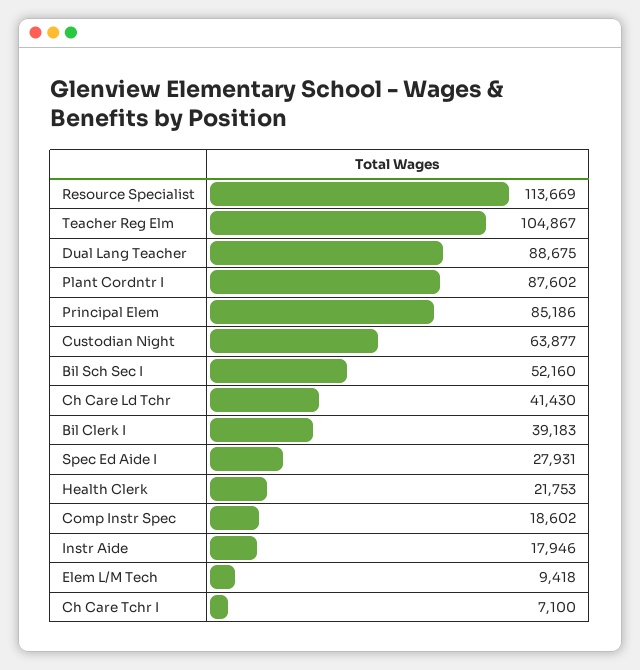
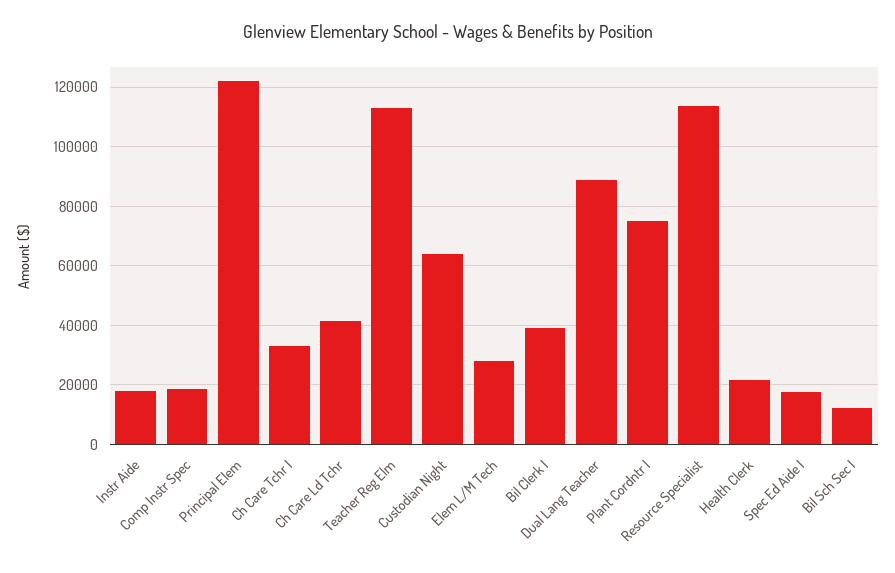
Teacher Reg Elm: 104867 -> 112500
Plant Cordntr I: 87602 -> 75000
Principal Elem: 85186 -> 122500
Bil Sch Sec I: 52160 -> 12500
Spec Ed Aide I: 27931 -> 17500
Elem L/M Tech: 9418 -> 27500
Ch Care Tchr I: 7100 -> 32500

